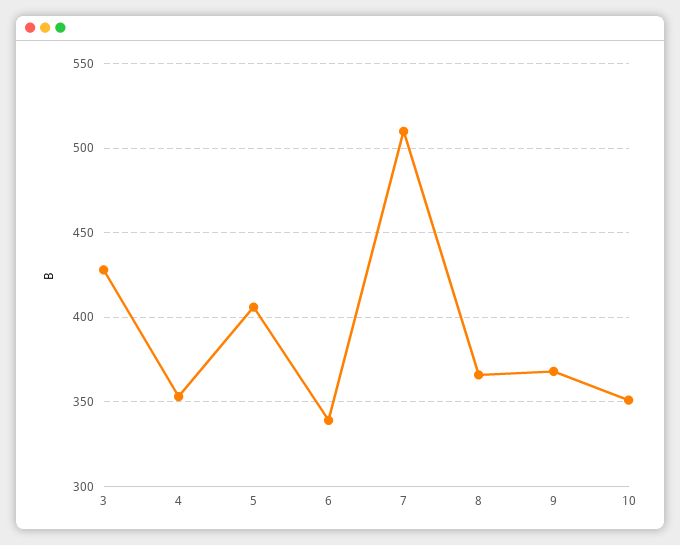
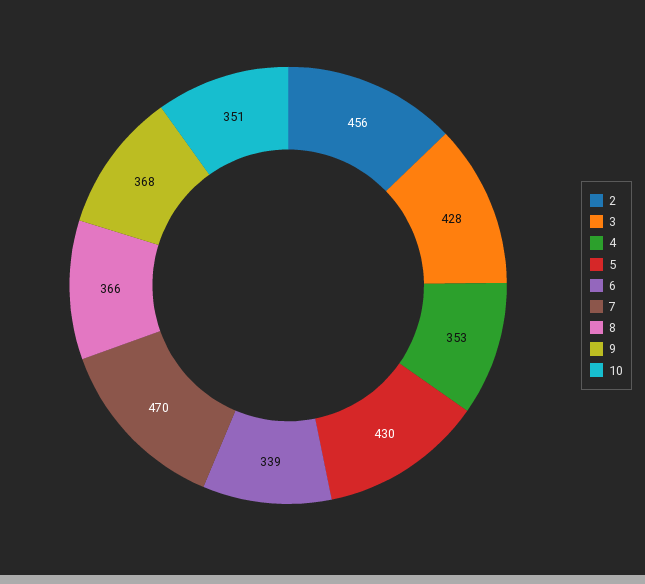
5: 405 -> 430
7: 510 -> 470
2: none -> 456

